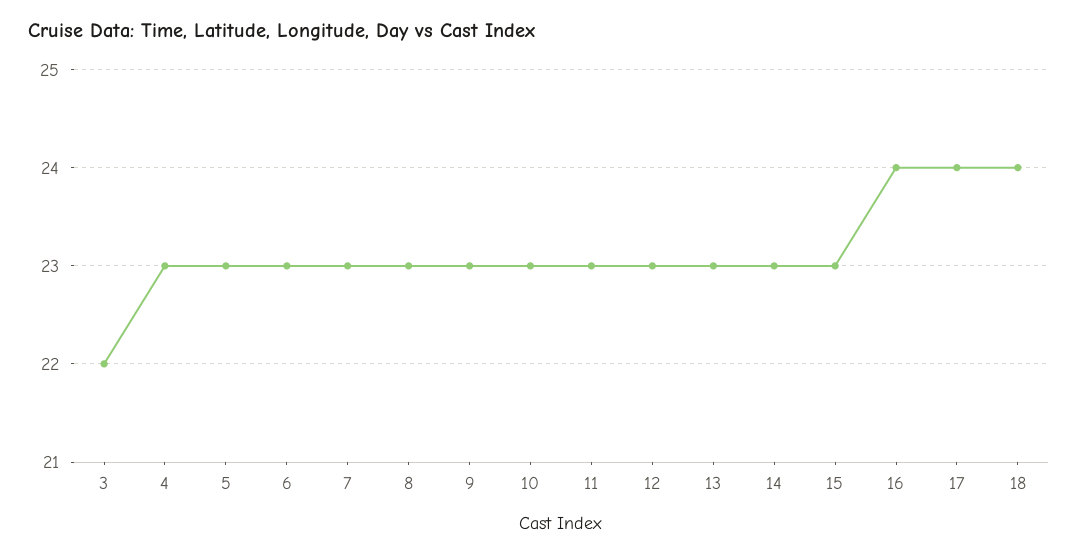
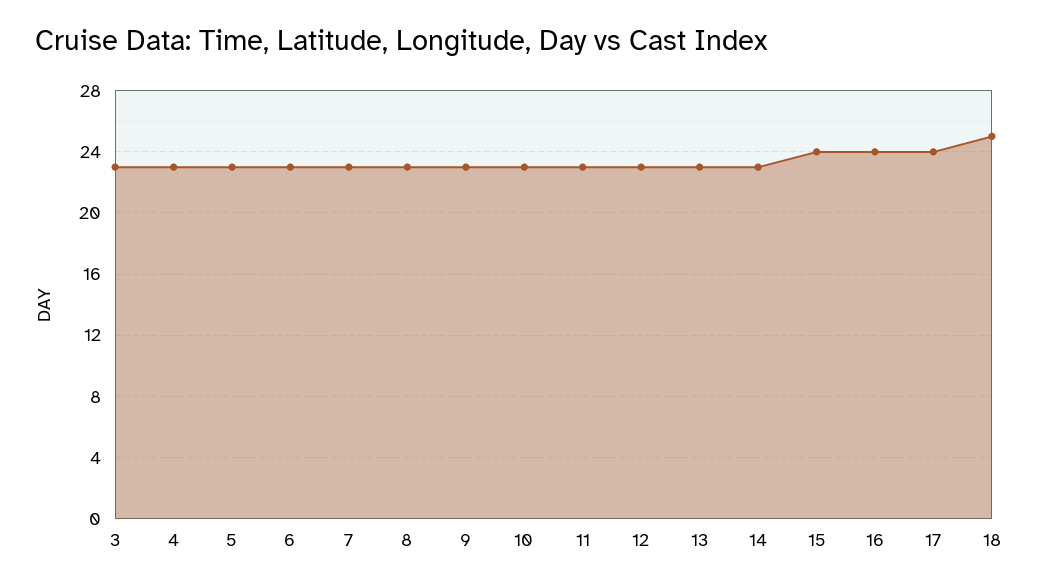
3: 22 -> 23
15: 23 -> 24
18: 24 -> 25

